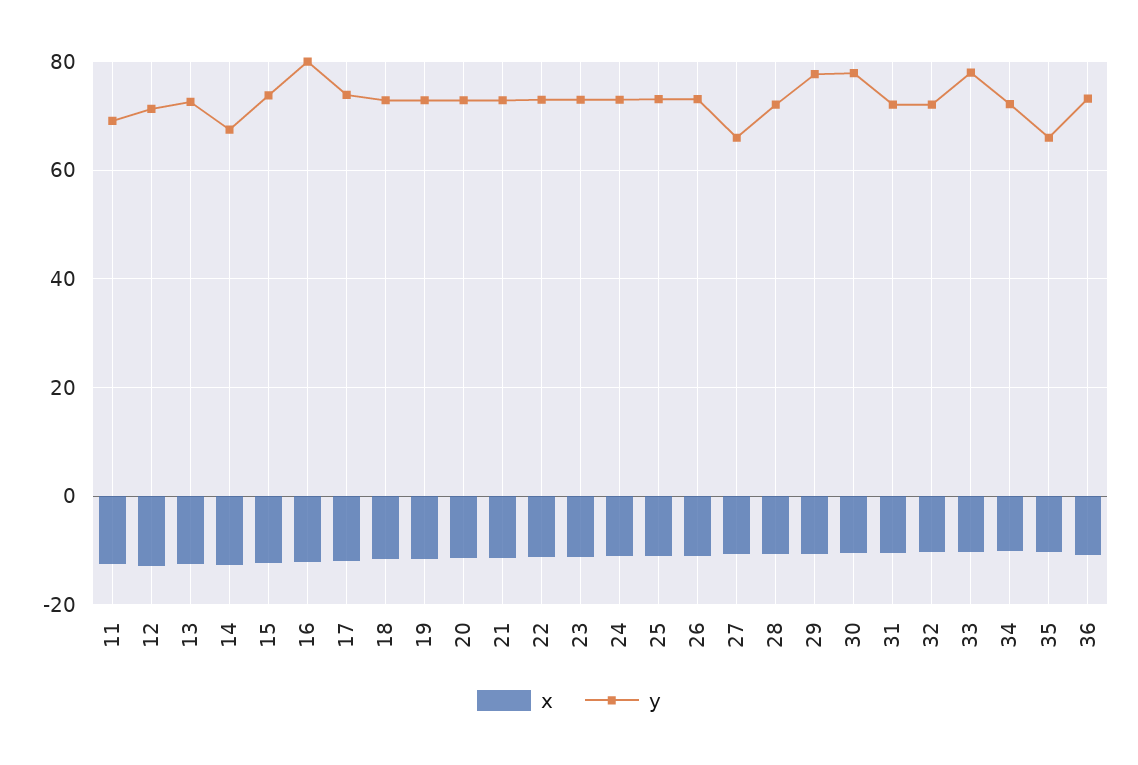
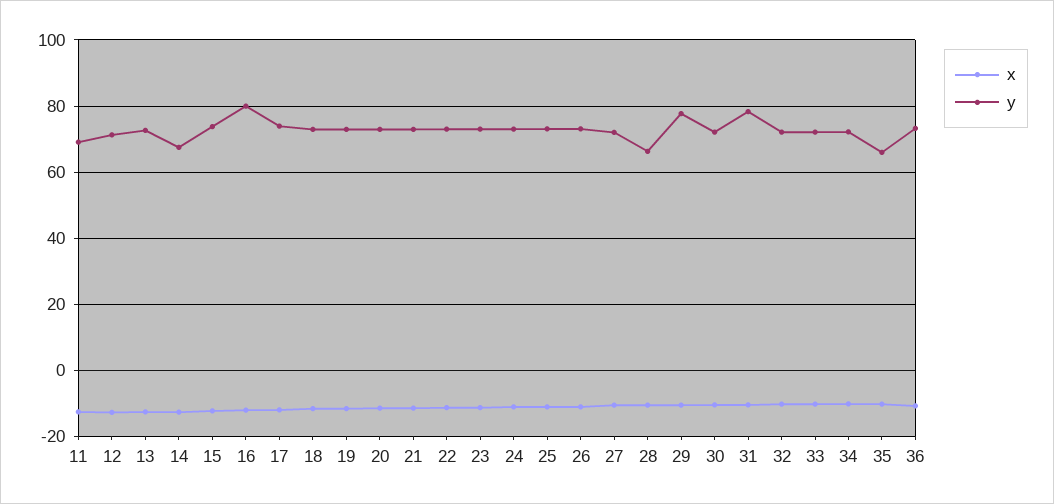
y, 27: 66 -> 72
y, 28: 72 -> 66
y, 30: 78 -> 72
y, 31: 72 -> 78
y, 33: 78 -> 72

